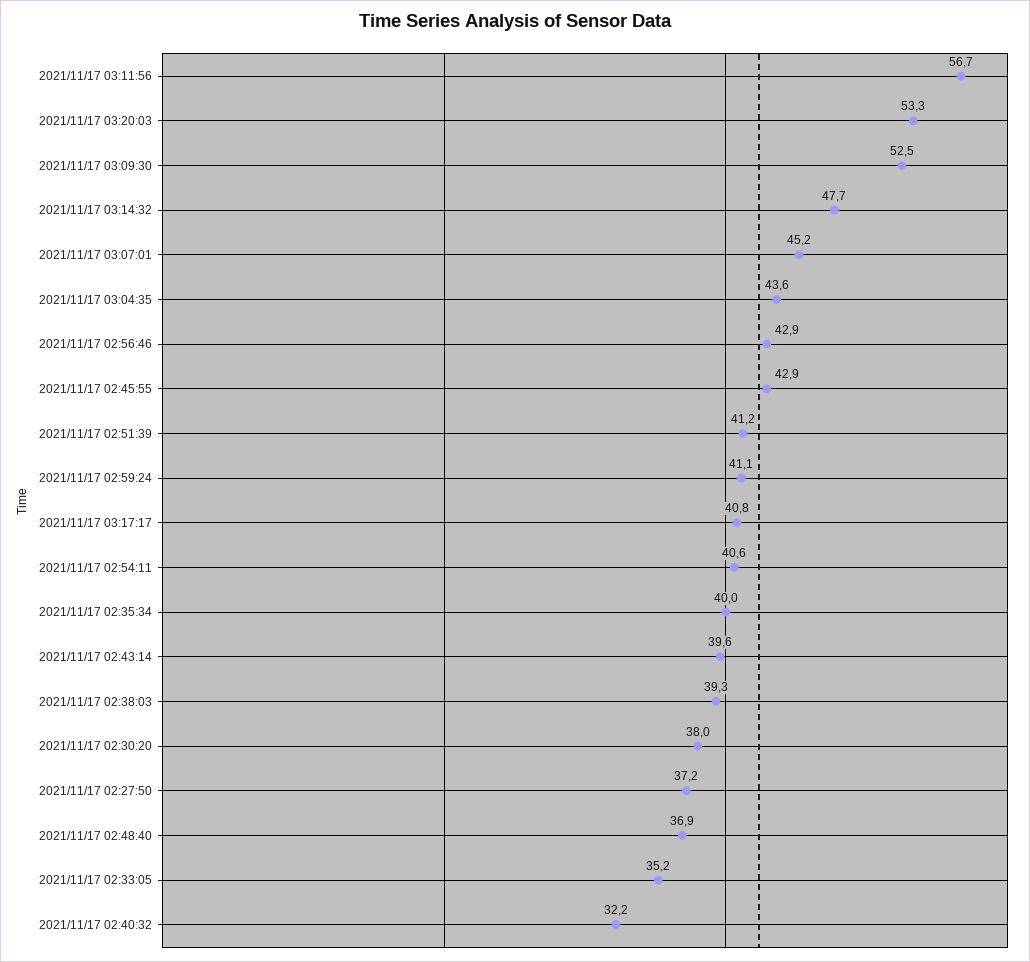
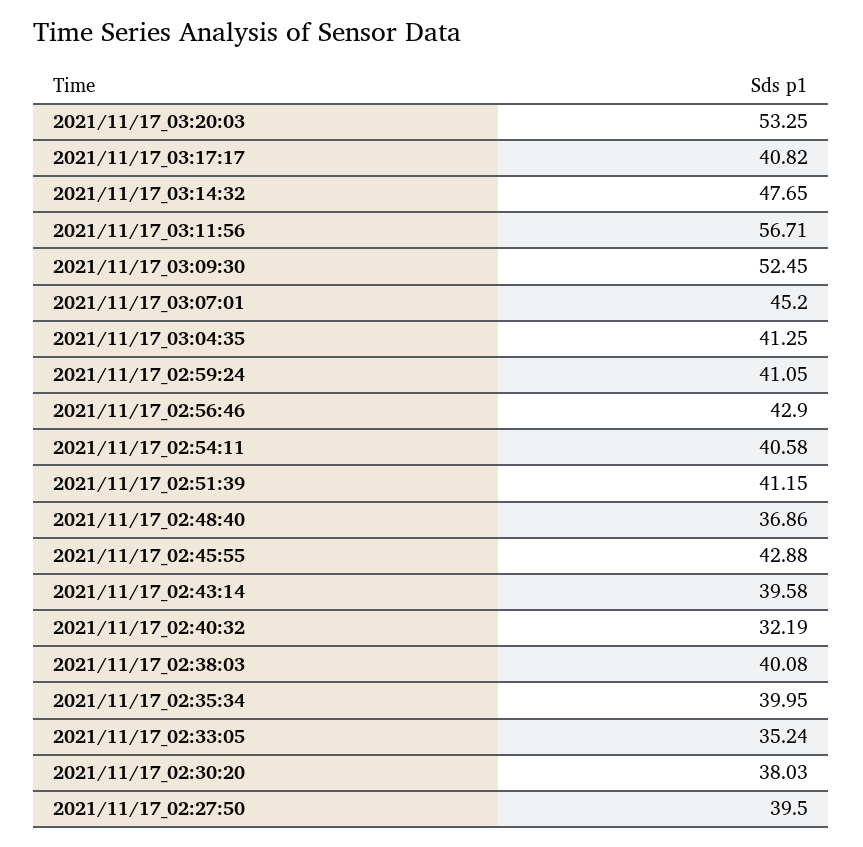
2021/11/17 03:04:35: 43.6 -> 41.25
2021/11/17 02:38:03: 39.3 -> 40.08
2021/11/17 02:27:50: 37.2 -> 39.5

